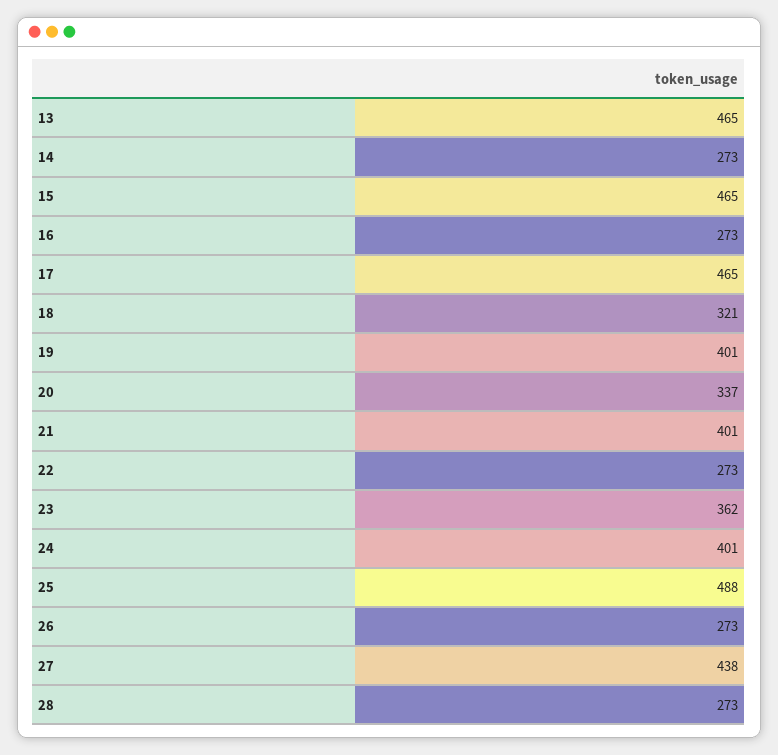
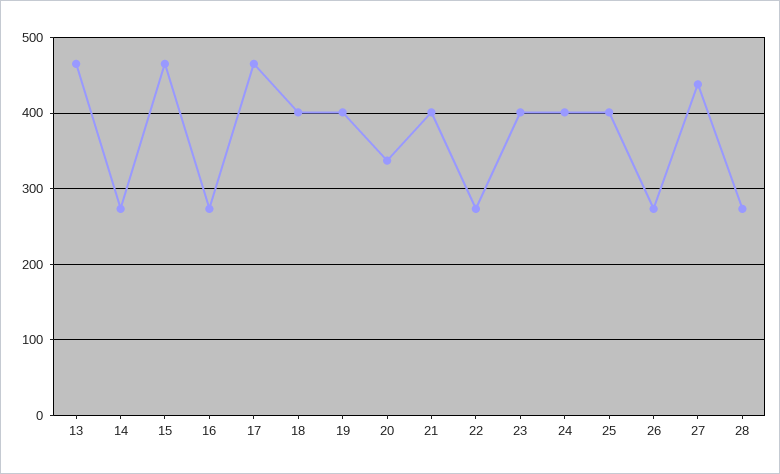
18: 321 -> 400
23: 362 -> 400
25: 488 -> 400

